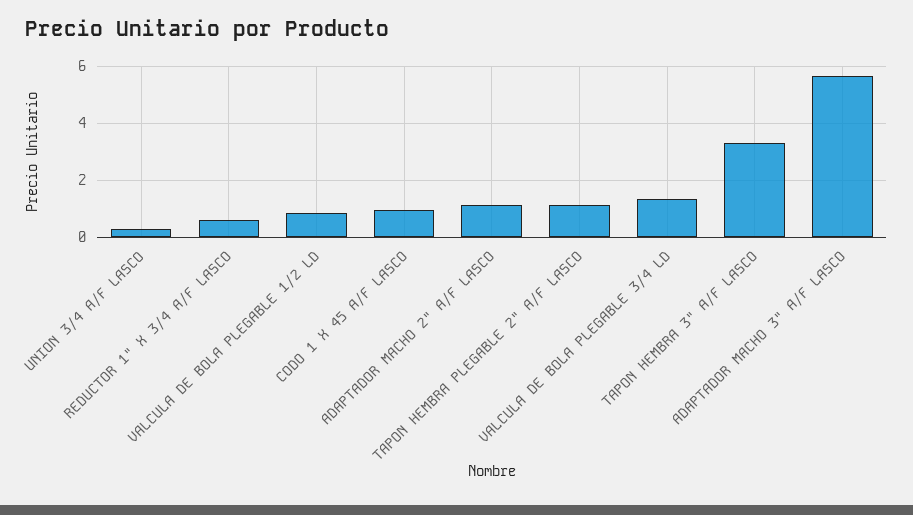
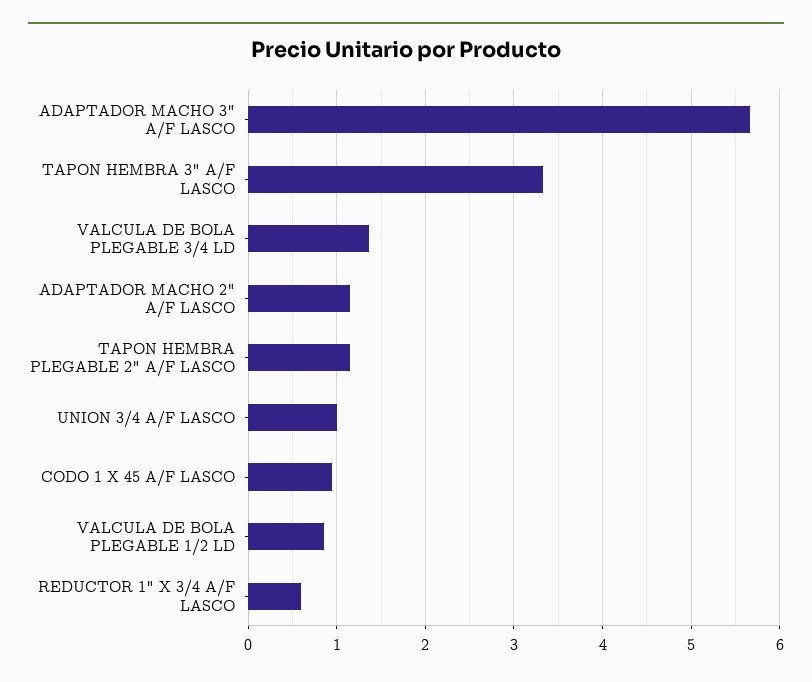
UNION 3/4 A/F LASCO: 0.25 -> 1

